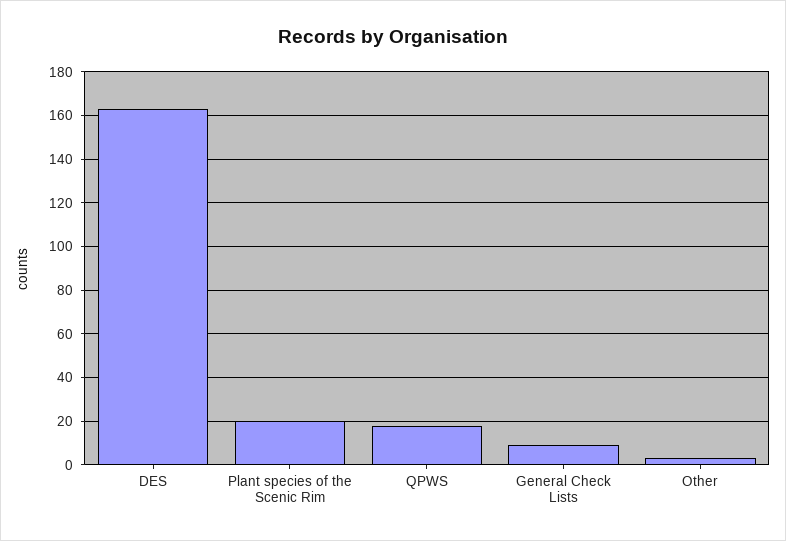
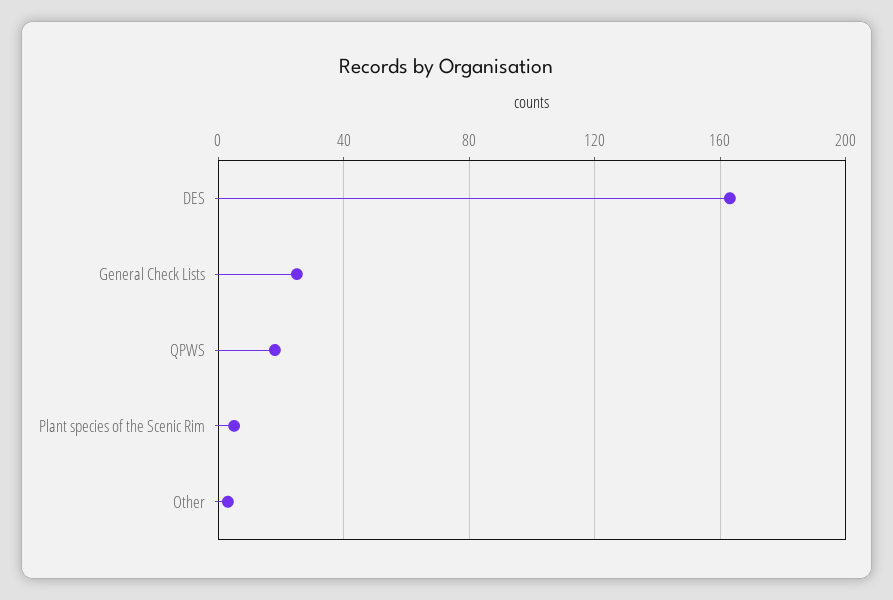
Plant species of the Scenic Rim: 20 -> 5
General Check Lists: 10 -> 25

